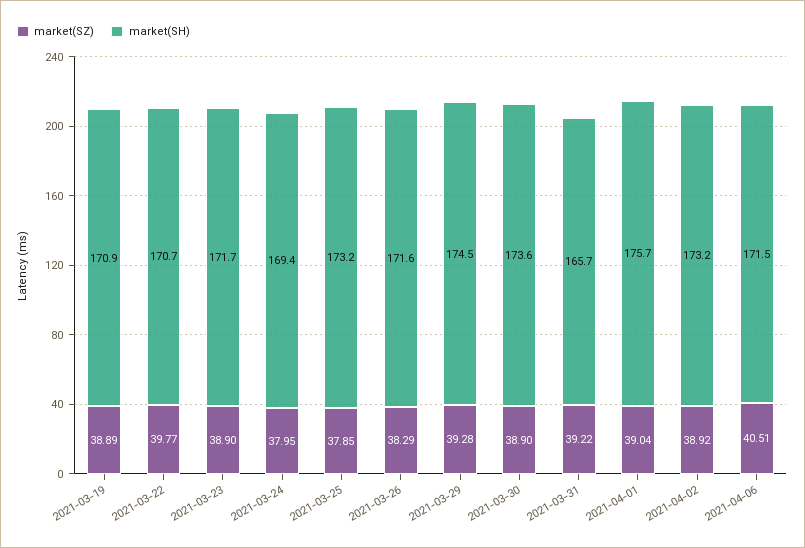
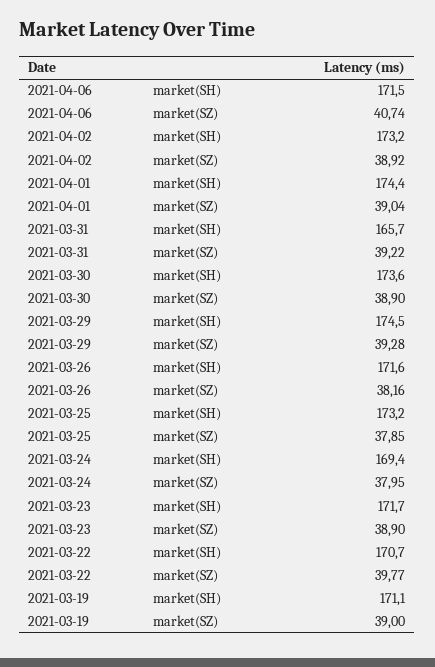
market(SZ), 2021-03-19: 38.89 -> 39
market(SH), 2021-03-19: 170.9 -> 171.1
market(SZ), 2021-03-26: 38.29 -> 38.16
market(SH), 2021-04-01: 175.7 -> 174.4
market(SZ), 2021-04-06: 40.51 -> 40.74

